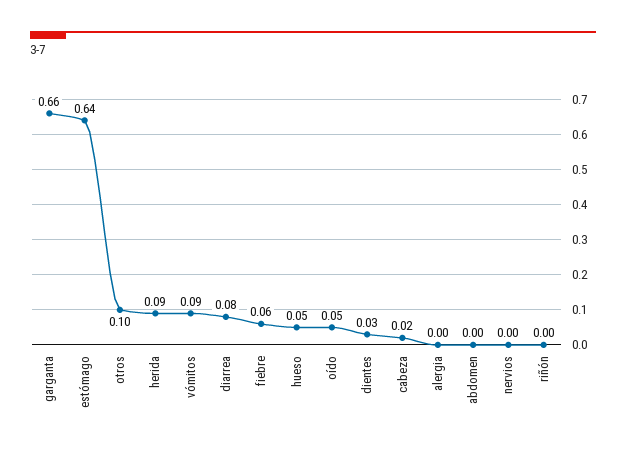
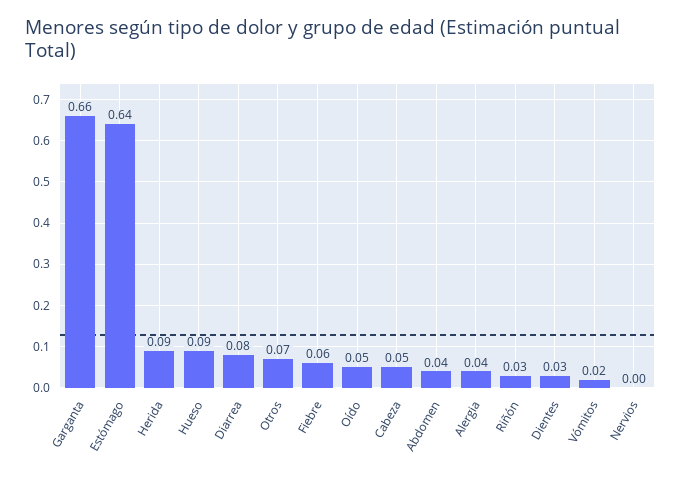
otros: 0.1 -> 0.07
vómitos: 0.09 -> 0.02
hueso: 0.05 -> 0.09
cabeza: 0.02 -> 0.05
alergia: 0 -> 0.04
abdomen: 0 -> 0.04
riñón: 0 -> 0.03

